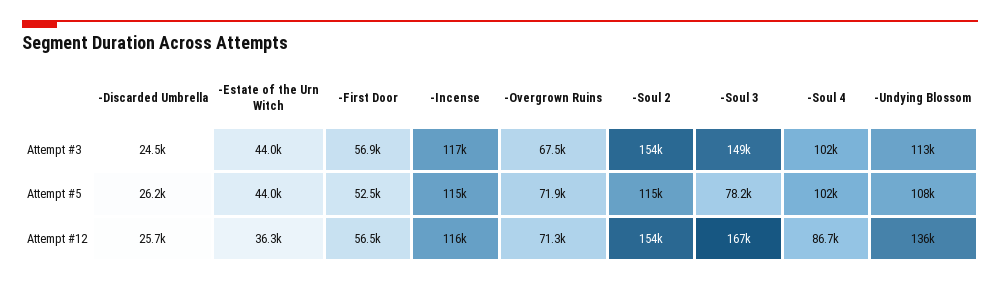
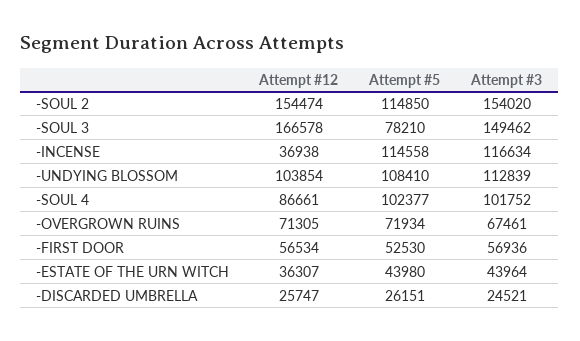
-Incense, Attempt #12: 116000 -> 36938
-Undying Blossom, Attempt #12: 136000 -> 103854

